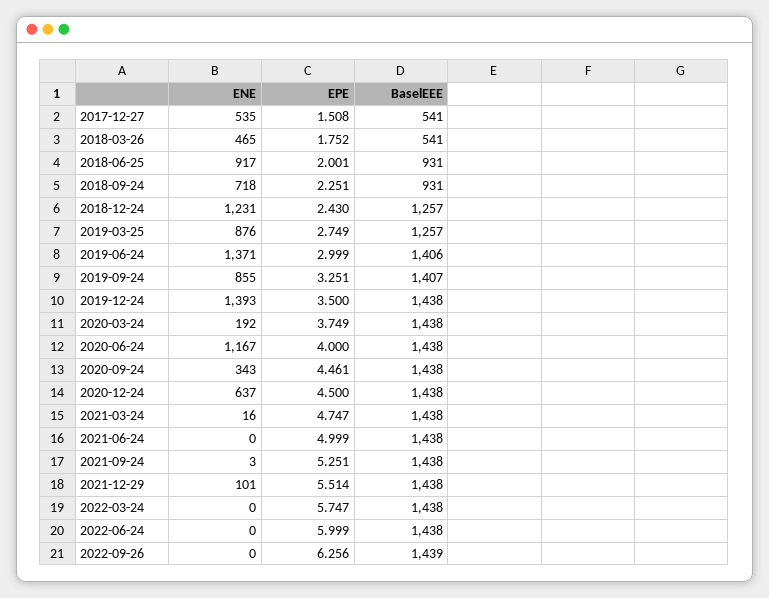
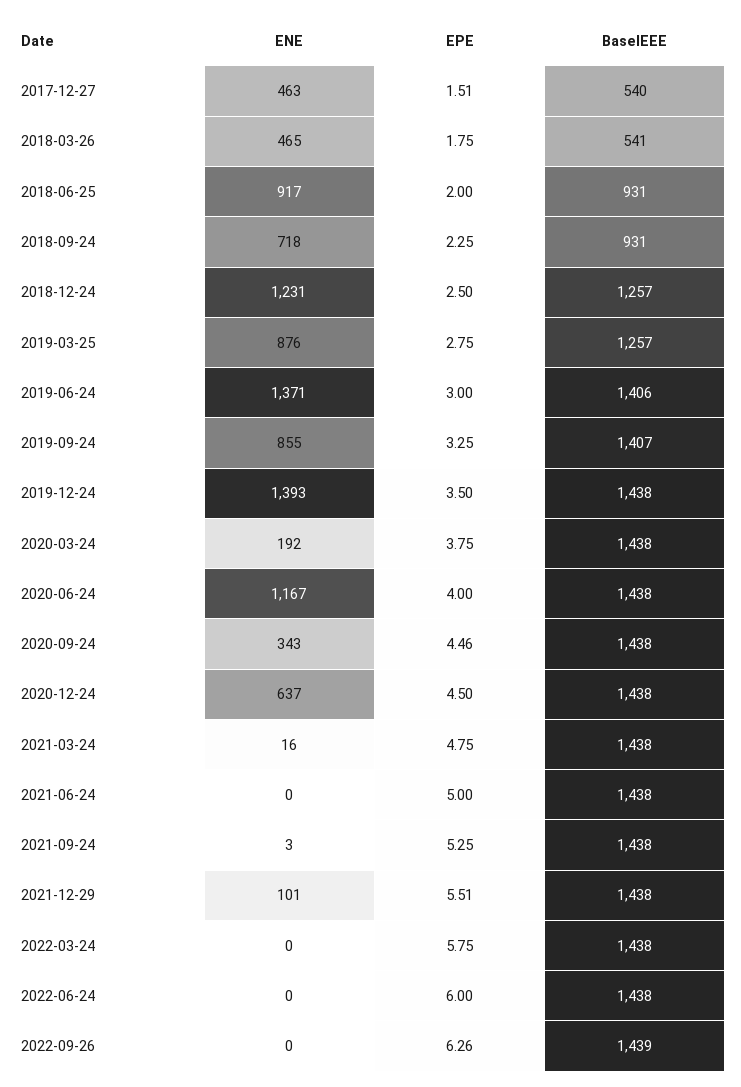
ENE, 2017-12-27: 535 -> 463
BaselEEE, 2017-12-27: 541 -> 540
EPE, 2018-12-24: 2.43 -> 2.5

